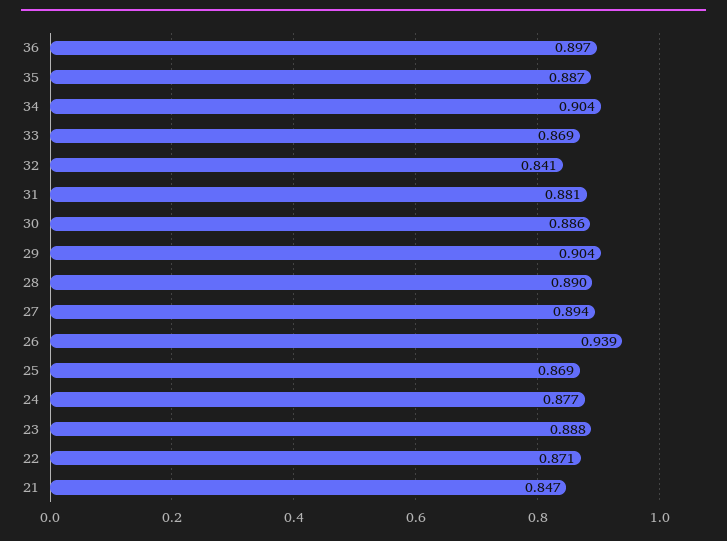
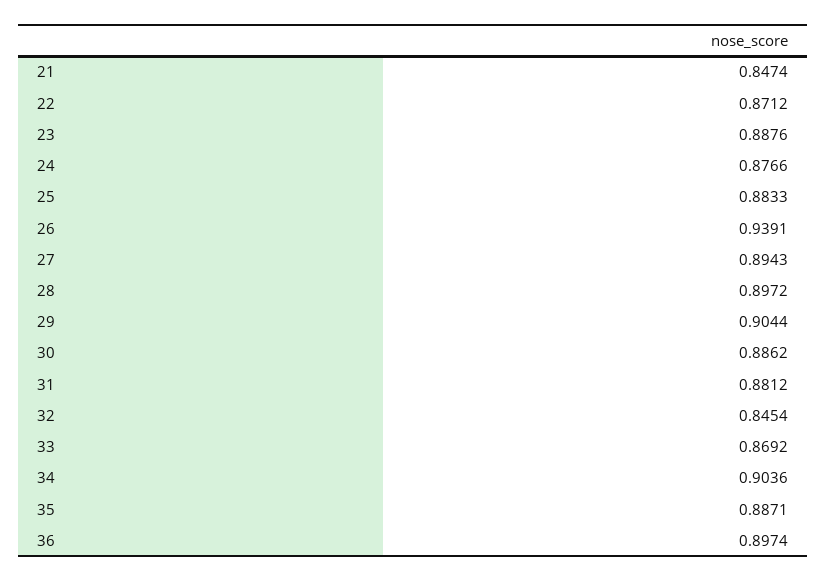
32: 0.841 -> 0.8454
28: 0.89 -> 0.8972
25: 0.869 -> 0.8833

